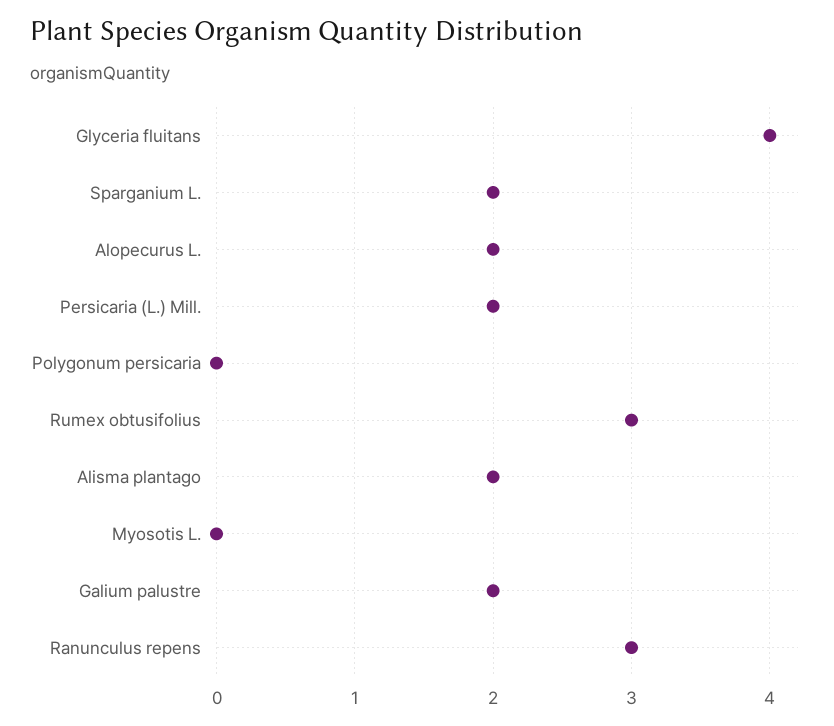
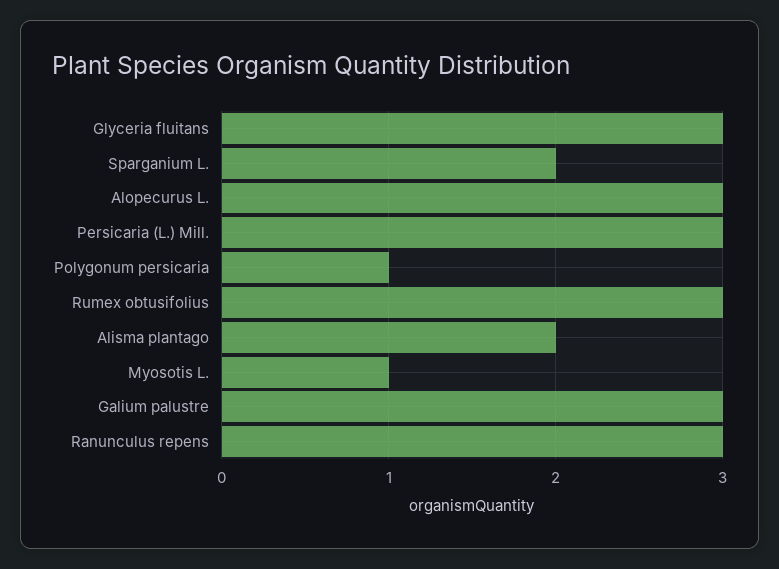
Glyceria fluitans: 4 -> 3
Alopecurus L.: 2 -> 3
Persicaria (L.) Mill.: 2 -> 3
Polygonum persicaria: 0 -> 1
Myosotis L.: 0 -> 1
Galium palustre: 2 -> 3

